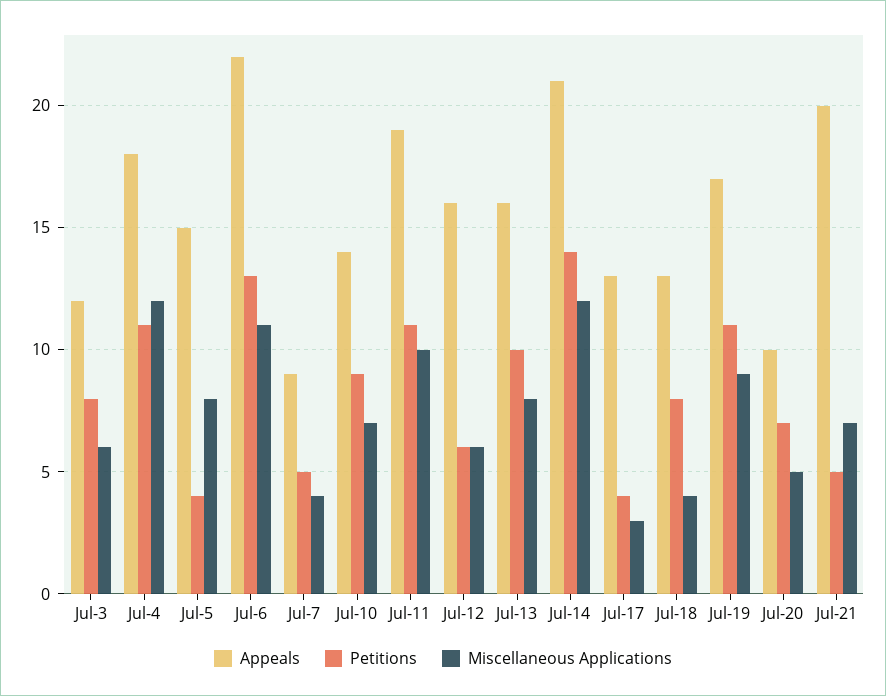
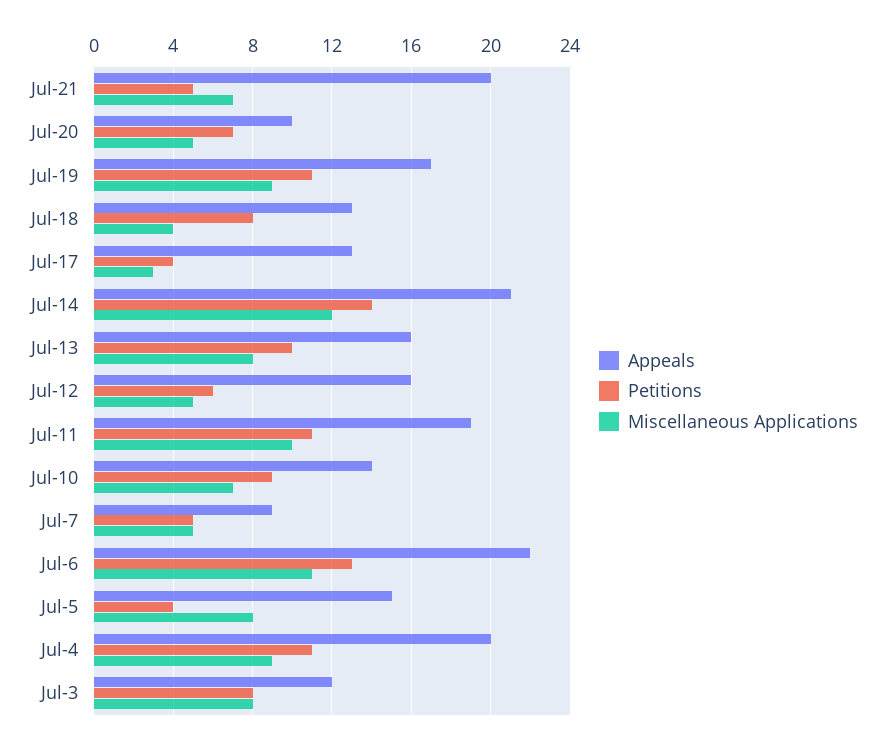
Miscellaneous Applications, Jul-3: 6 -> 8
Appeals, Jul-4: 18 -> 20
Miscellaneous Applications, Jul-4: 12 -> 9
Miscellaneous Applications, Jul-7: 4 -> 5
Miscellaneous Applications, Jul-12: 6 -> 5

